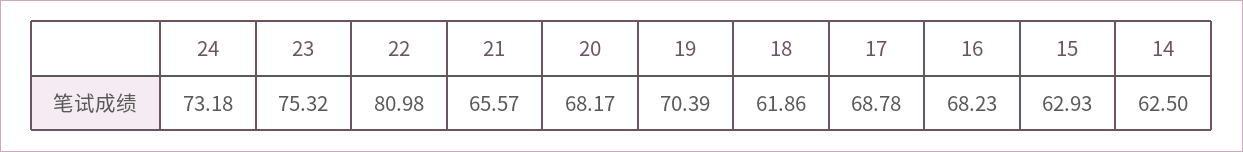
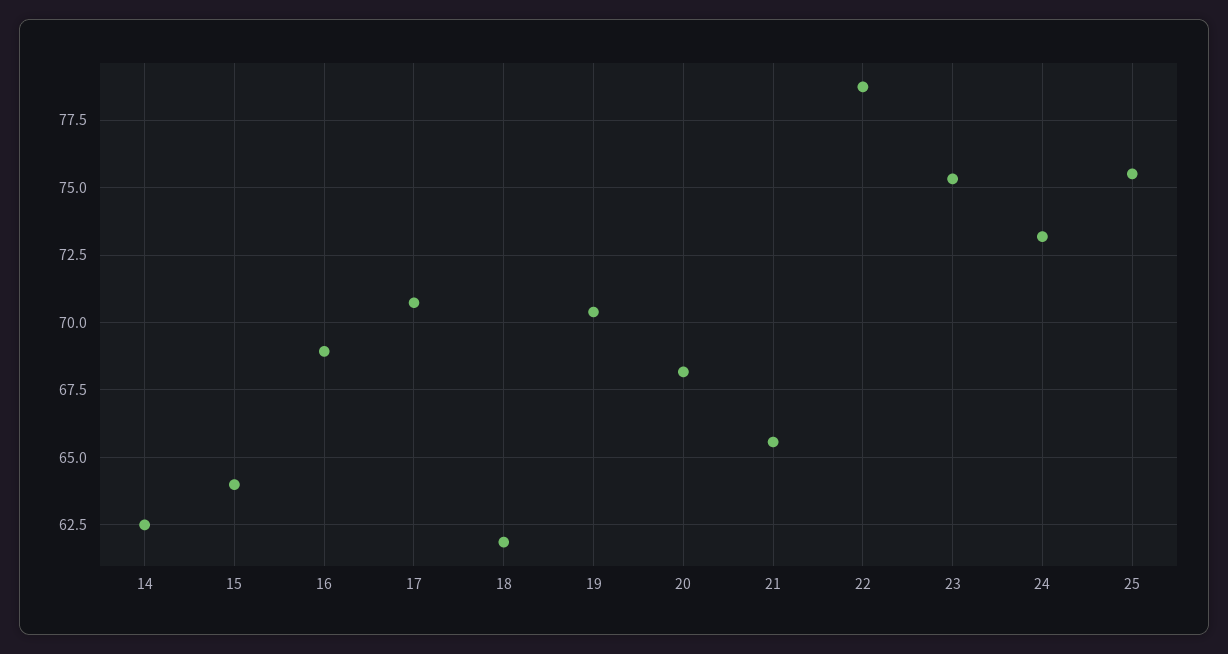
22: 80.98 -> 78.75
17: 68.78 -> 70.75
16: 68.23 -> 69
15: 62.93 -> 64
25: none -> 75.5

